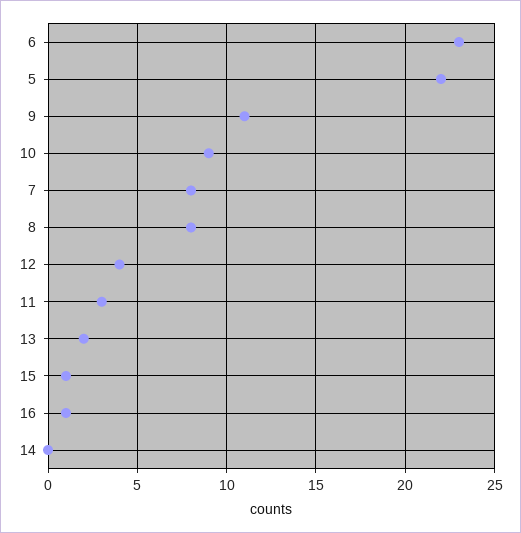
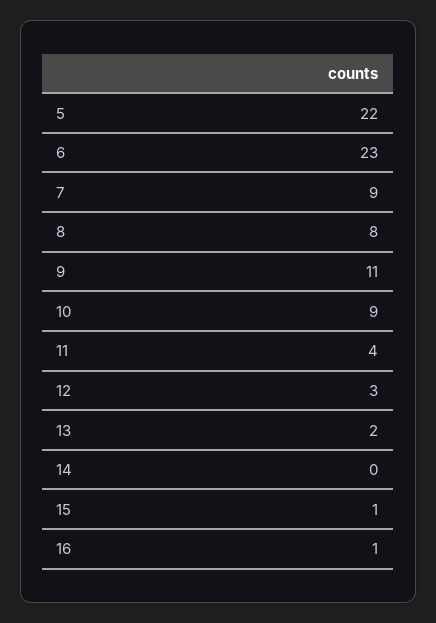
7: 8 -> 9
12: 4 -> 3
11: 3 -> 4

